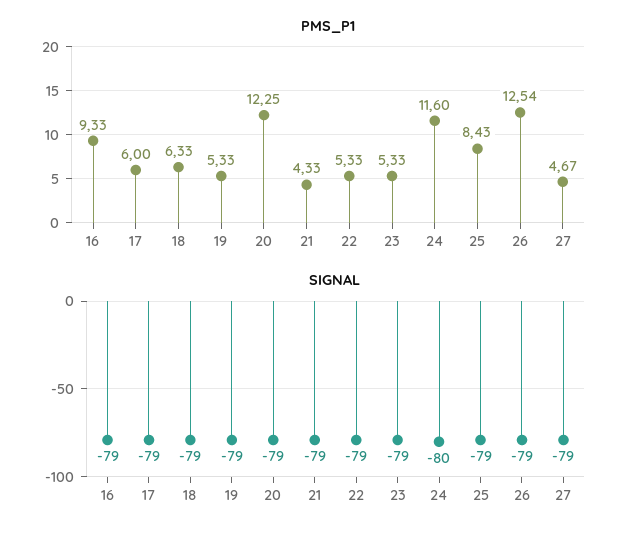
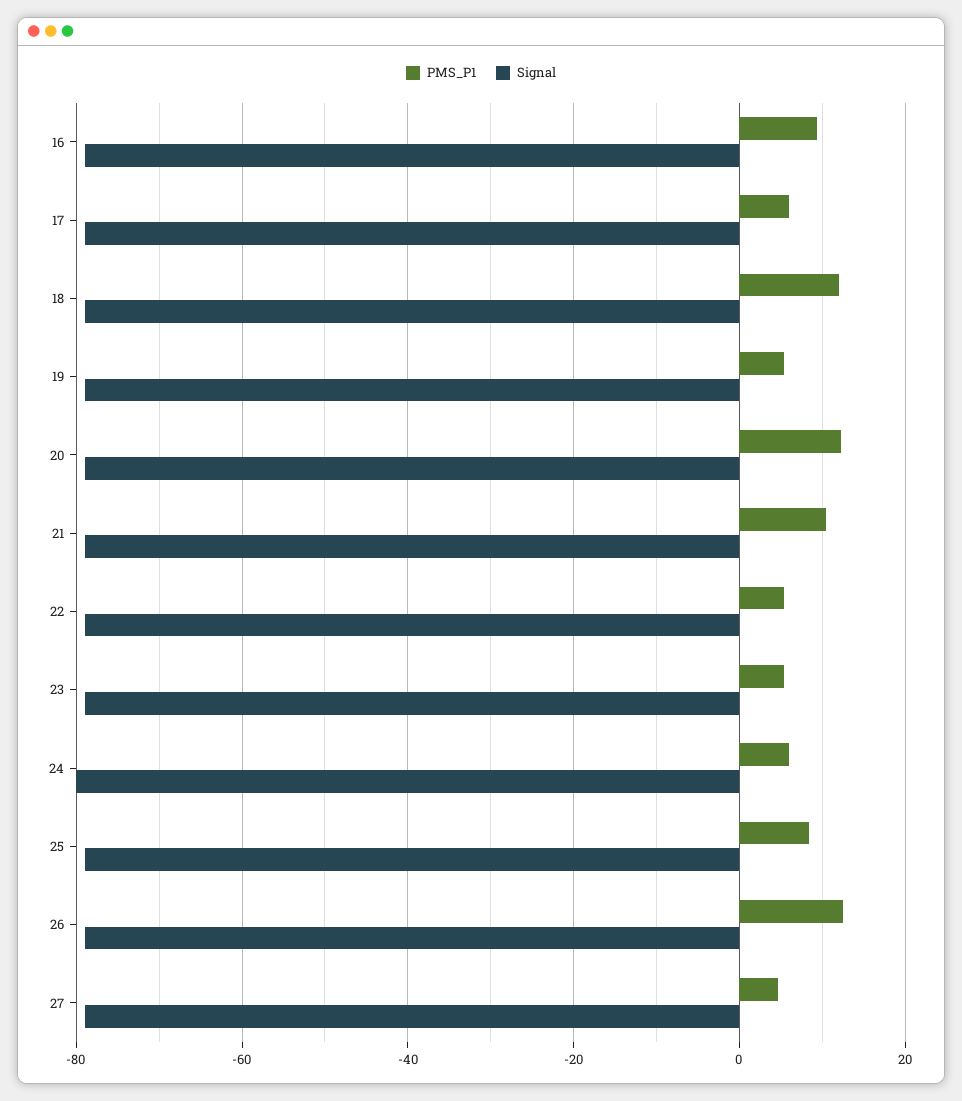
PMS_P1, 18: 6.33 -> 12
PMS_P1, 21: 4.33 -> 10
PMS_P1, 24: 11.6 -> 6

